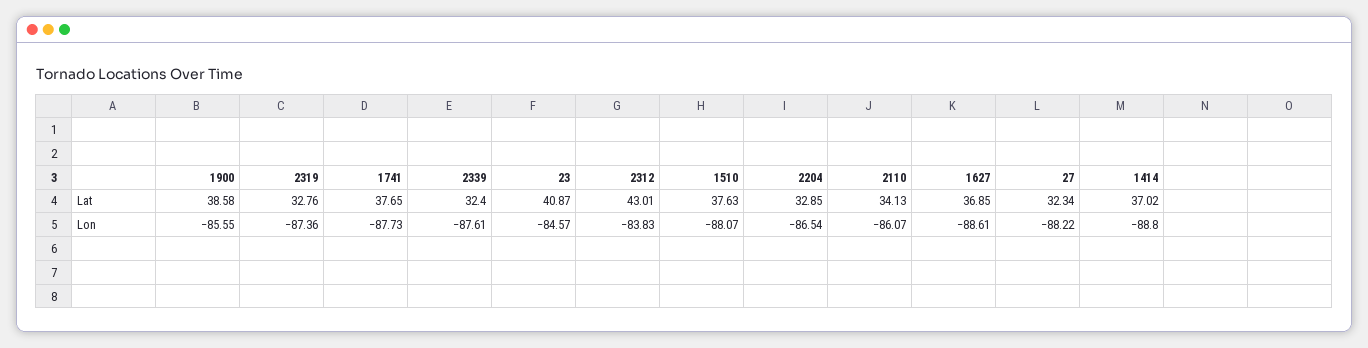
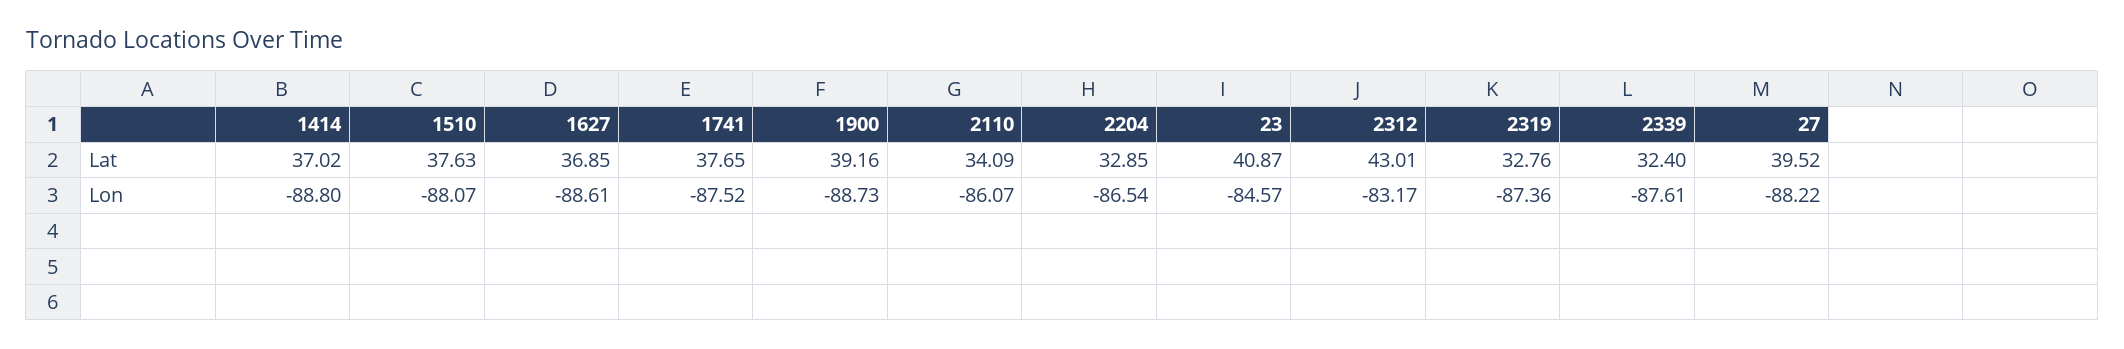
1900, Lat: 38.58 -> 39.16
2110, Lat: 34.13 -> 34.09
27, Lat: 32.34 -> 39.52
1900, Lon: -85.55 -> -88.73
1741, Lon: -87.73 -> -87.52
2312, Lon: -83.83 -> -83.17

